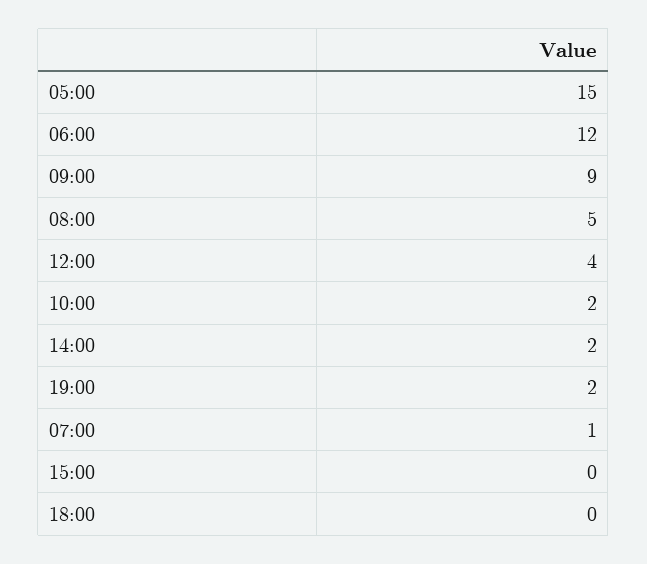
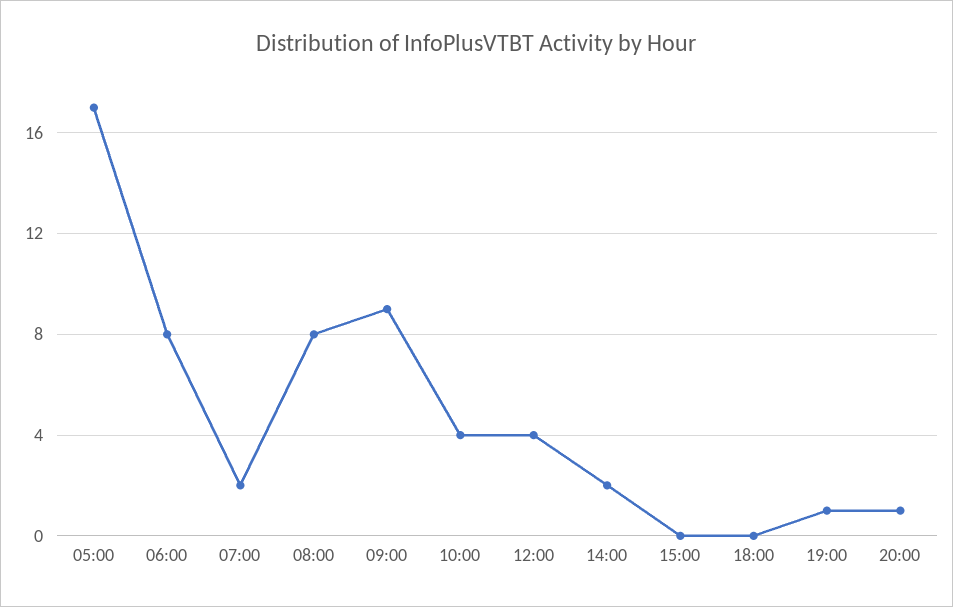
05:00: 15 -> 17
06:00: 12 -> 8
08:00: 5 -> 8
10:00: 2 -> 4
19:00: 2 -> 1
07:00: 1 -> 2
20:00: none -> 1

